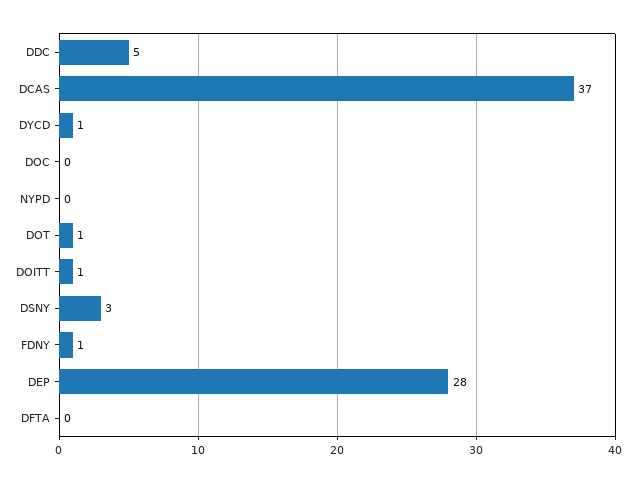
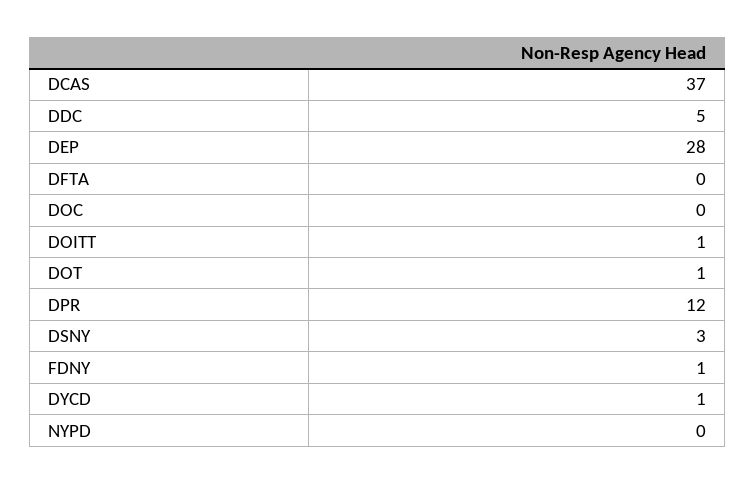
DPR: none -> 12

